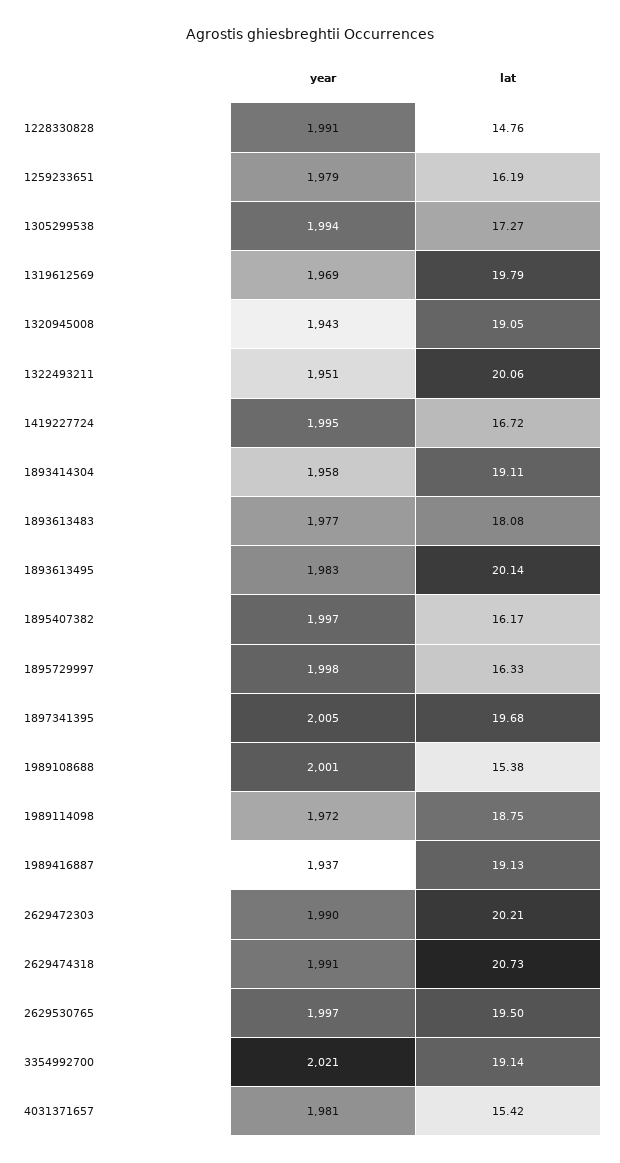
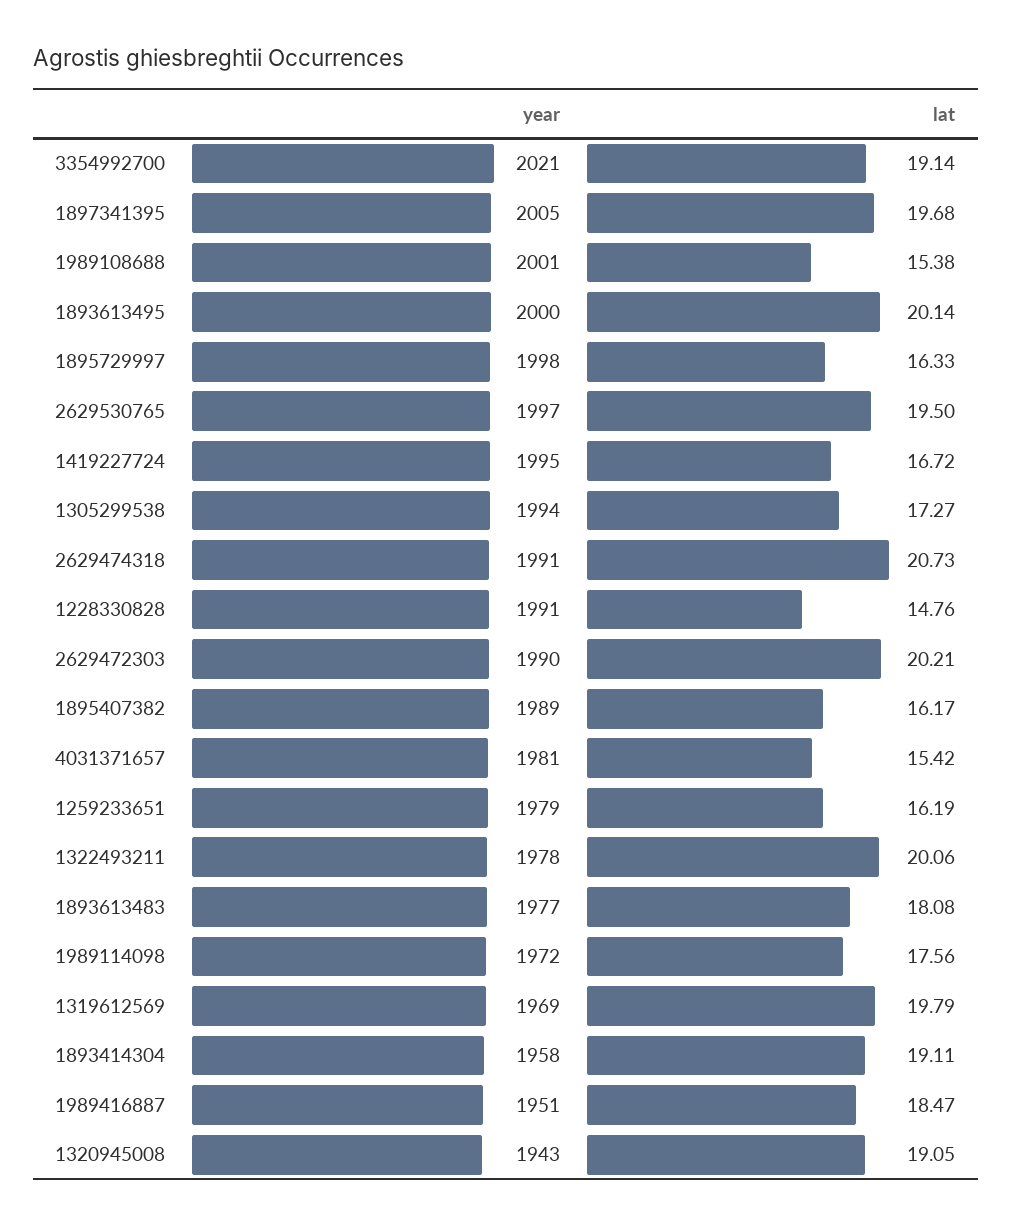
year, 1322493211: 1951 -> 1978
year, 1893613495: 1983 -> 2000
year, 1895407382: 1997 -> 1989
lat, 1989114098: 18.75 -> 17.56
year, 1989416887: 1937 -> 1951
lat, 1989416887: 19.13 -> 18.47

